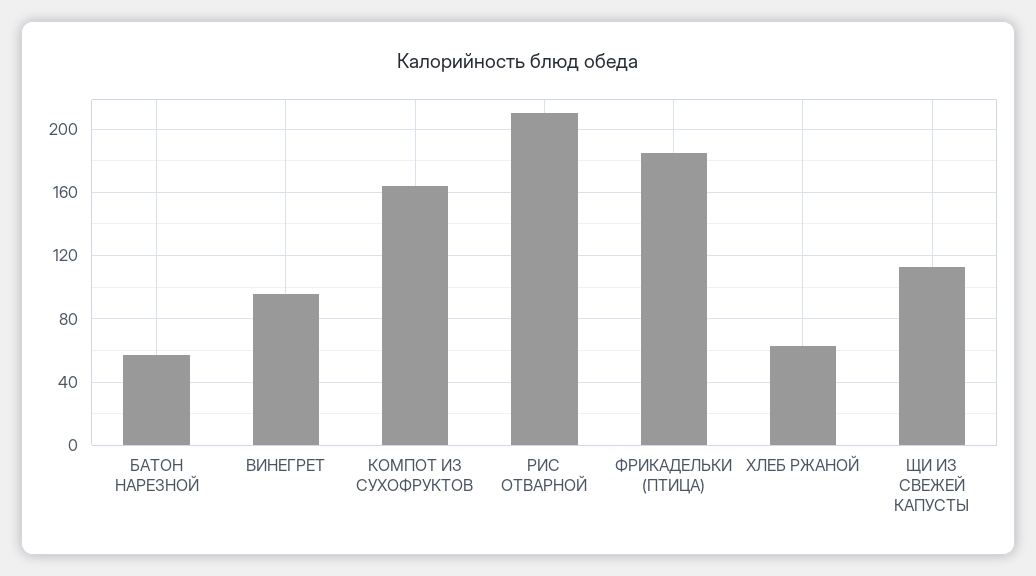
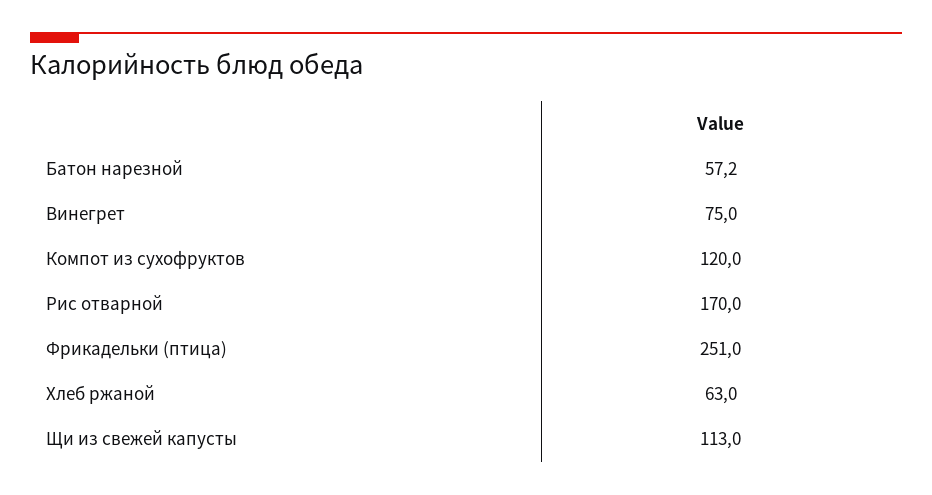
ВИНЕГРЕТ: 95 -> 75
КОМПОТ ИЗ СУХОФРУКТОВ: 165 -> 120
РИС ОТВАРНОЙ: 210 -> 170
ФРИКАДЕЛЬКИ (ПТИЦА): 185 -> 251

